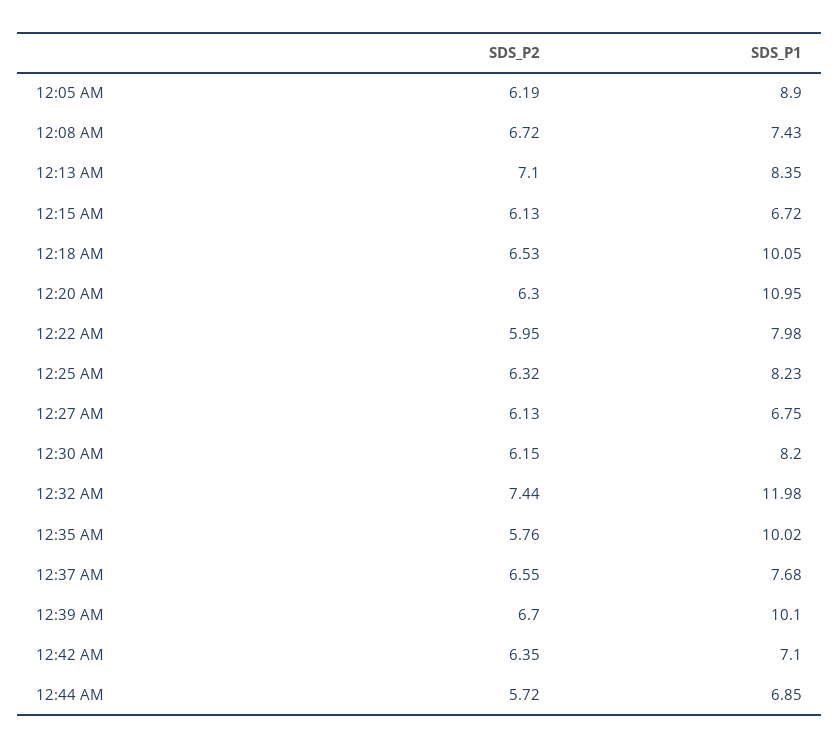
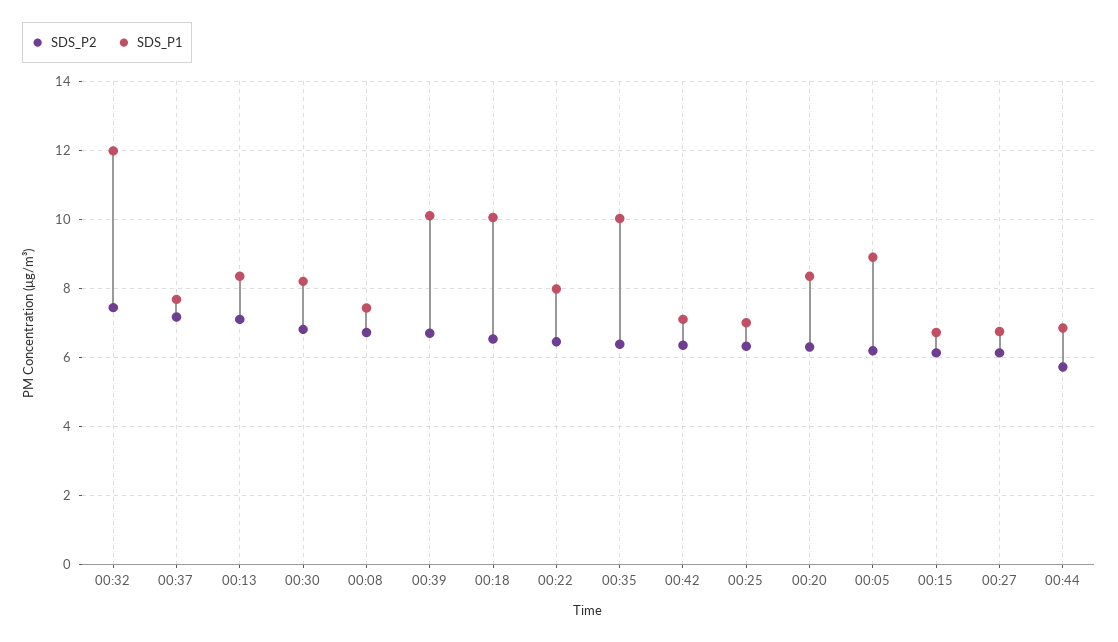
SDS_P1, 12:20 AM: 10.95 -> 8.4
SDS_P2, 12:22 AM: 5.95 -> 6.4
SDS_P1, 12:25 AM: 8.23 -> 7
SDS_P2, 12:30 AM: 6.15 -> 6.8
SDS_P2, 12:35 AM: 5.76 -> 6.4
SDS_P2, 12:37 AM: 6.55 -> 7.2

